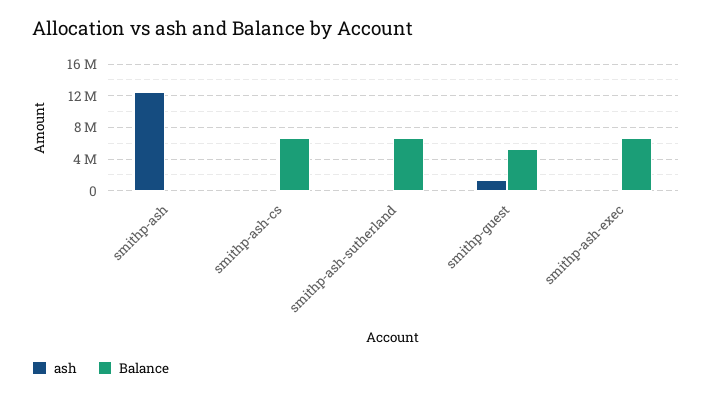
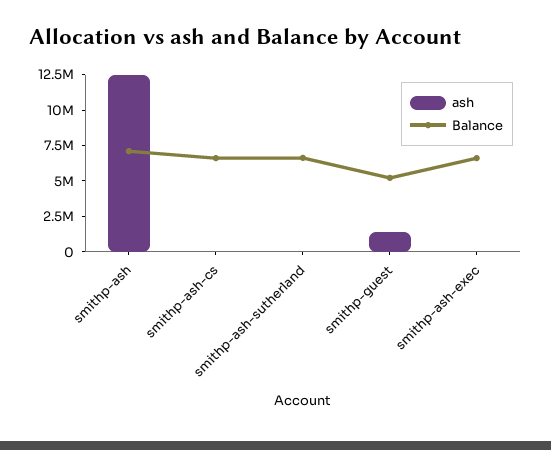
Balance, smithp-ash: 0 -> 7500000

